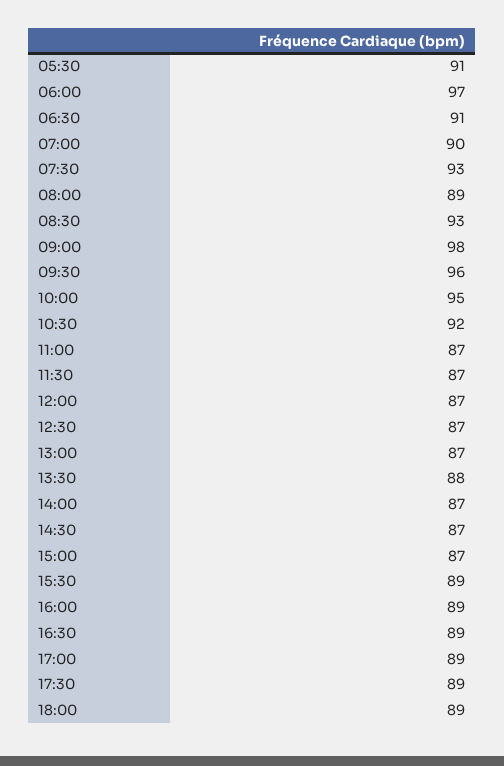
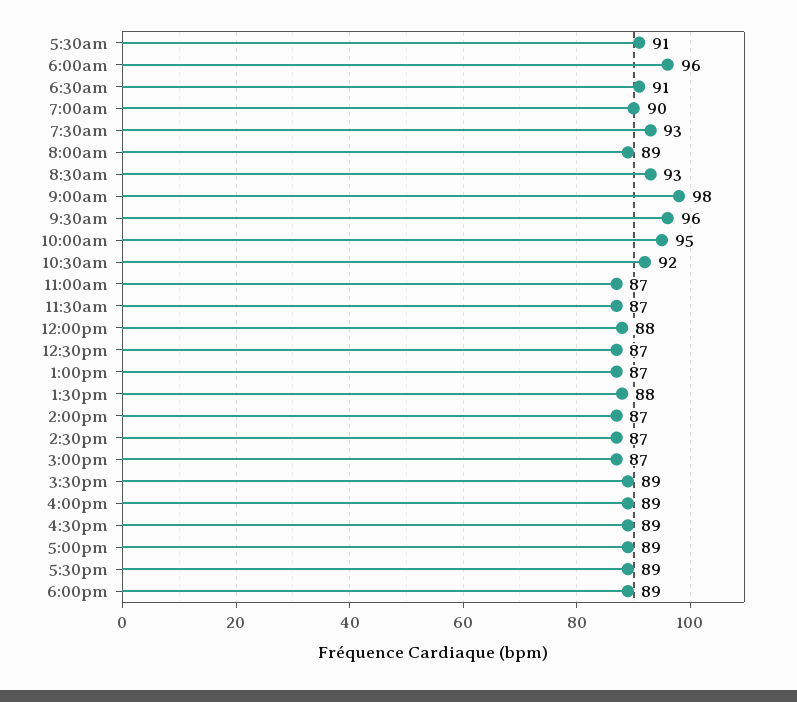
06:00: 97 -> 96
12:00: 87 -> 88

